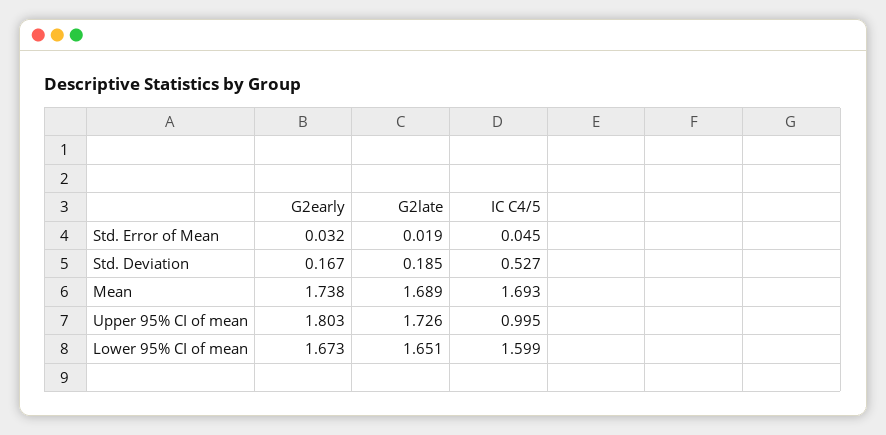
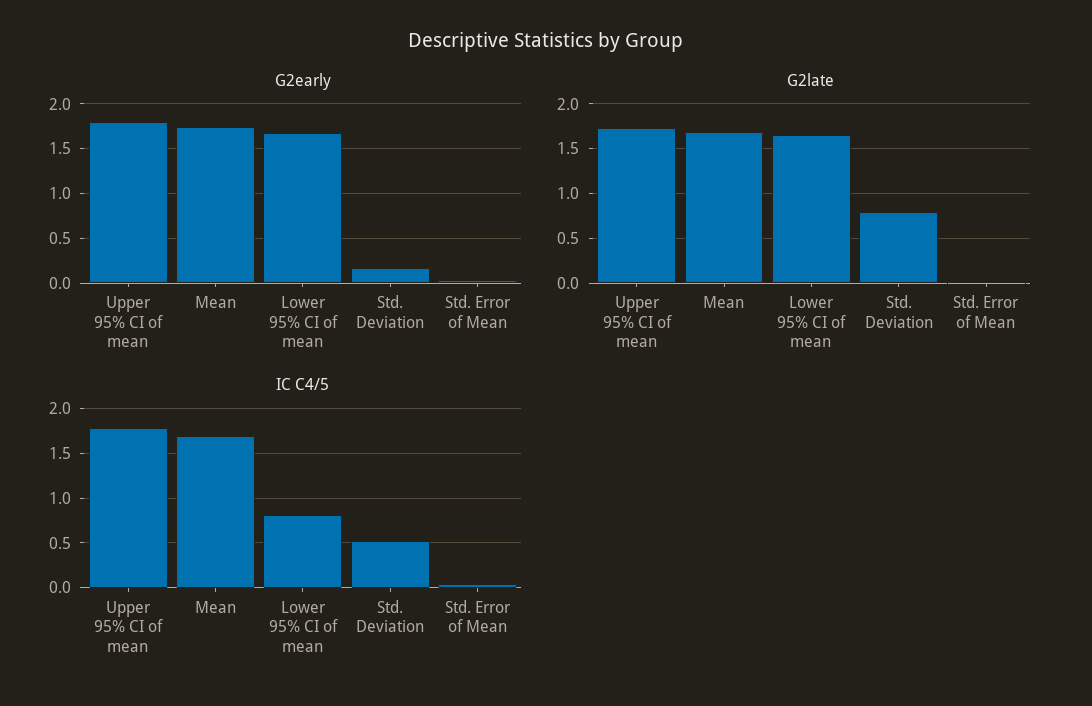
G2late, Std. Deviation: 0.185 -> 0.8
IC C4/5, Upper 95% CI of mean: 0.995 -> 1.8
IC C4/5, Lower 95% CI of mean: 1.599 -> 0.8

